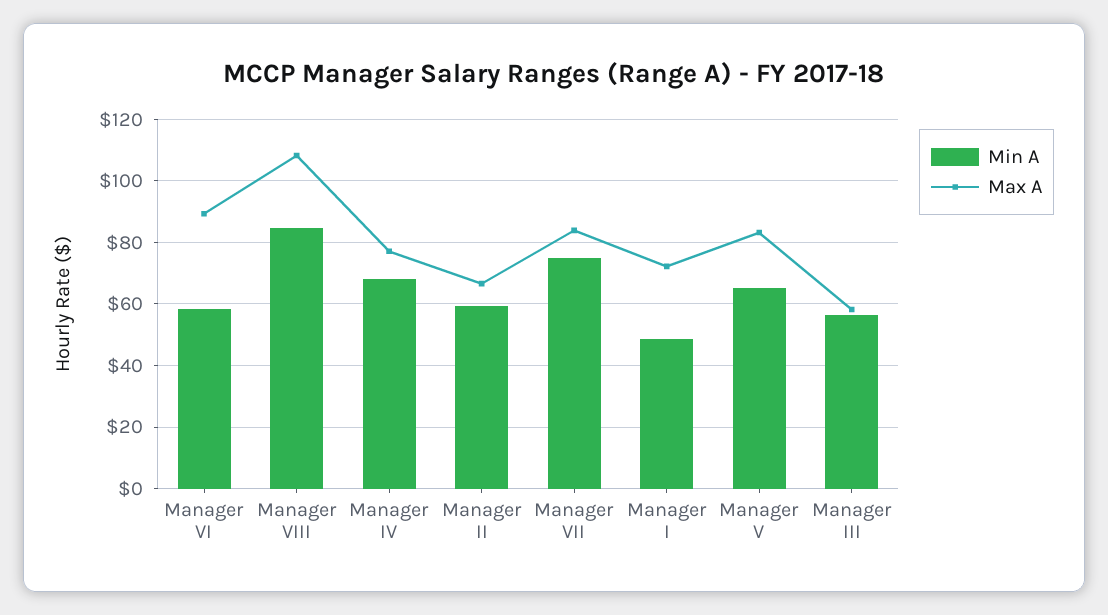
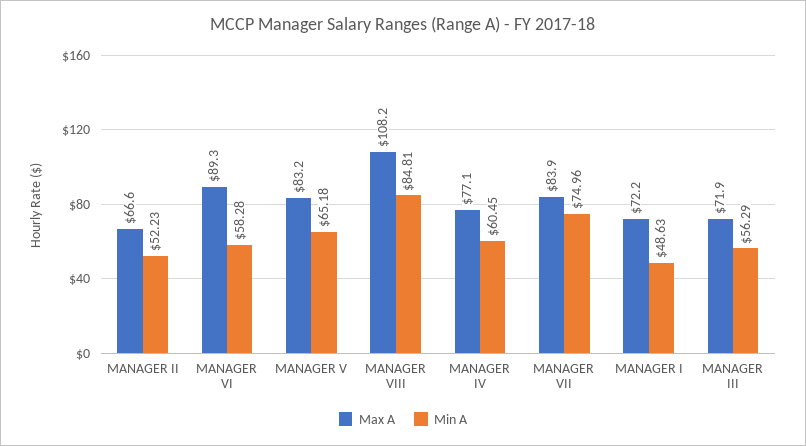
Min A, Manager IV: 68 -> 60.45
Min A, Manager II: 60 -> 52.23
Max A, Manager III: 58 -> 71.9

